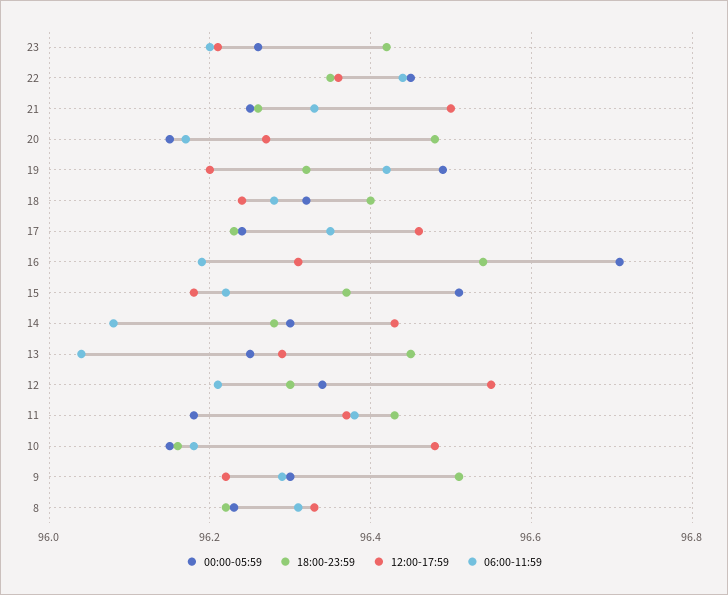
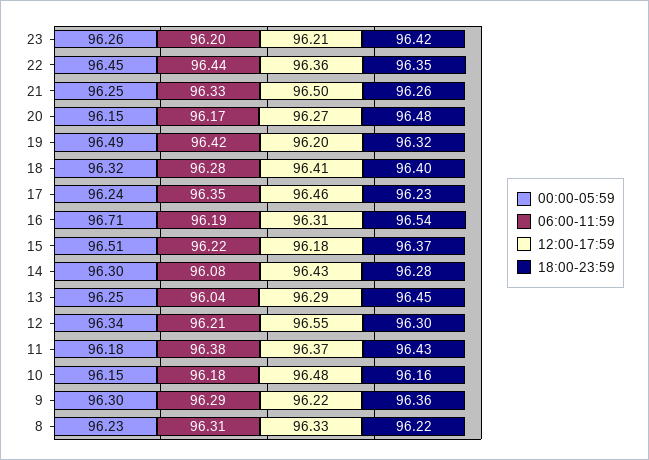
12:00-17:59, 18: 96.25 -> 96.41
18:00-23:59, 9: 96.5 -> 96.36

